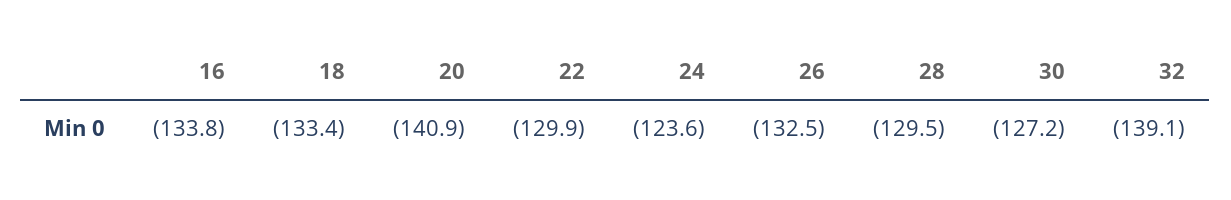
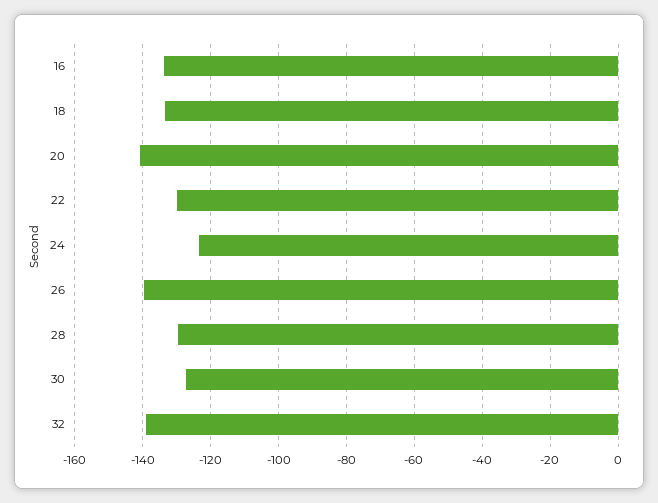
26: -132.5 -> -140

